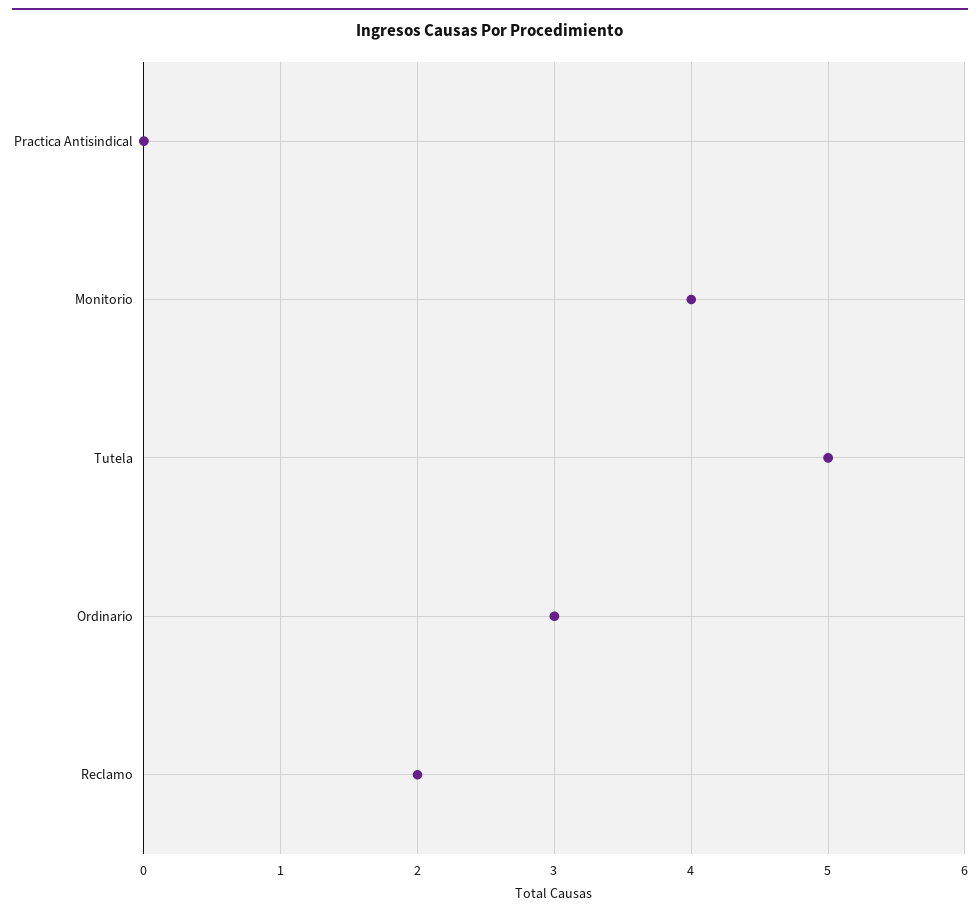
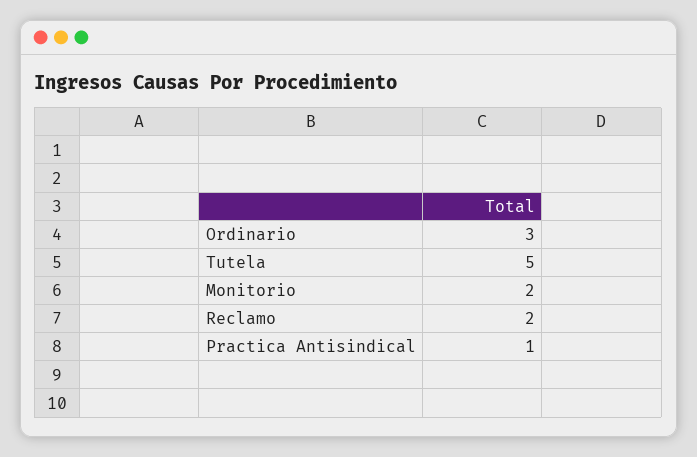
Practica Antisindical: 0 -> 1
Monitorio: 4 -> 2

